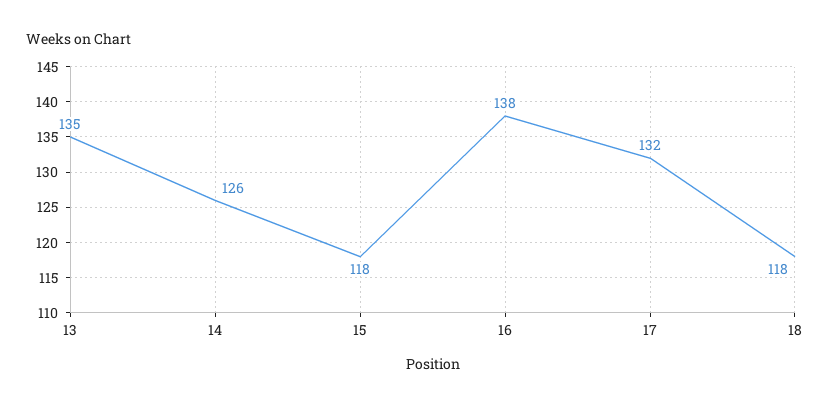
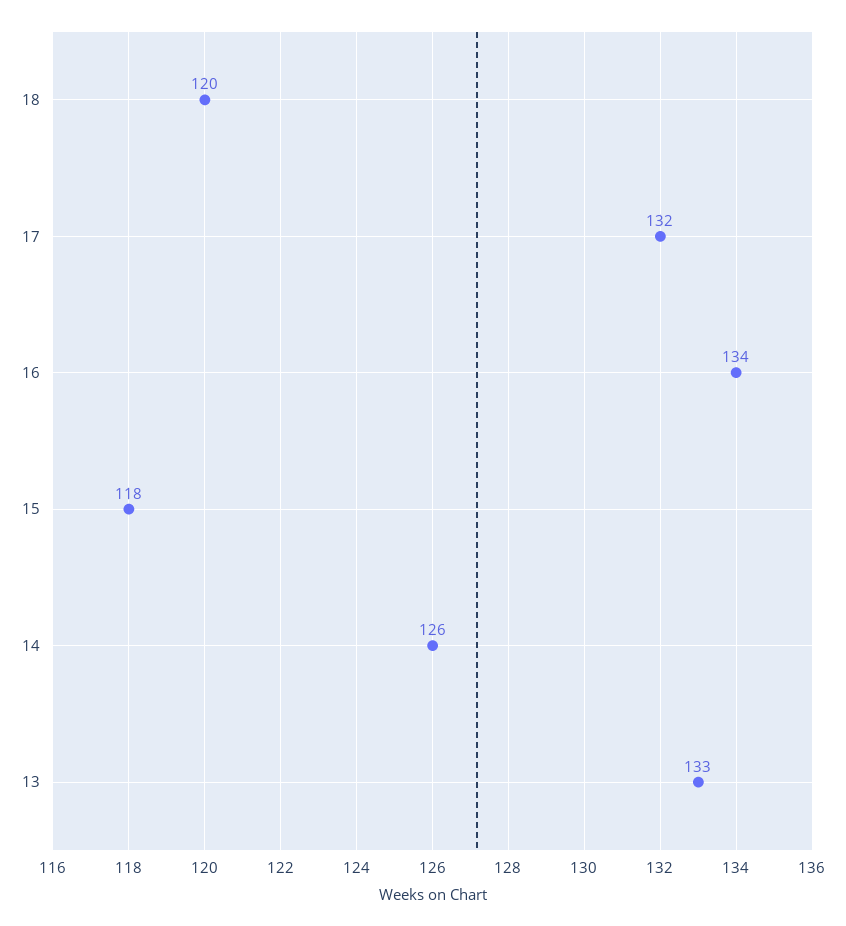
13: 135 -> 133
16: 138 -> 134
18: 118 -> 120

